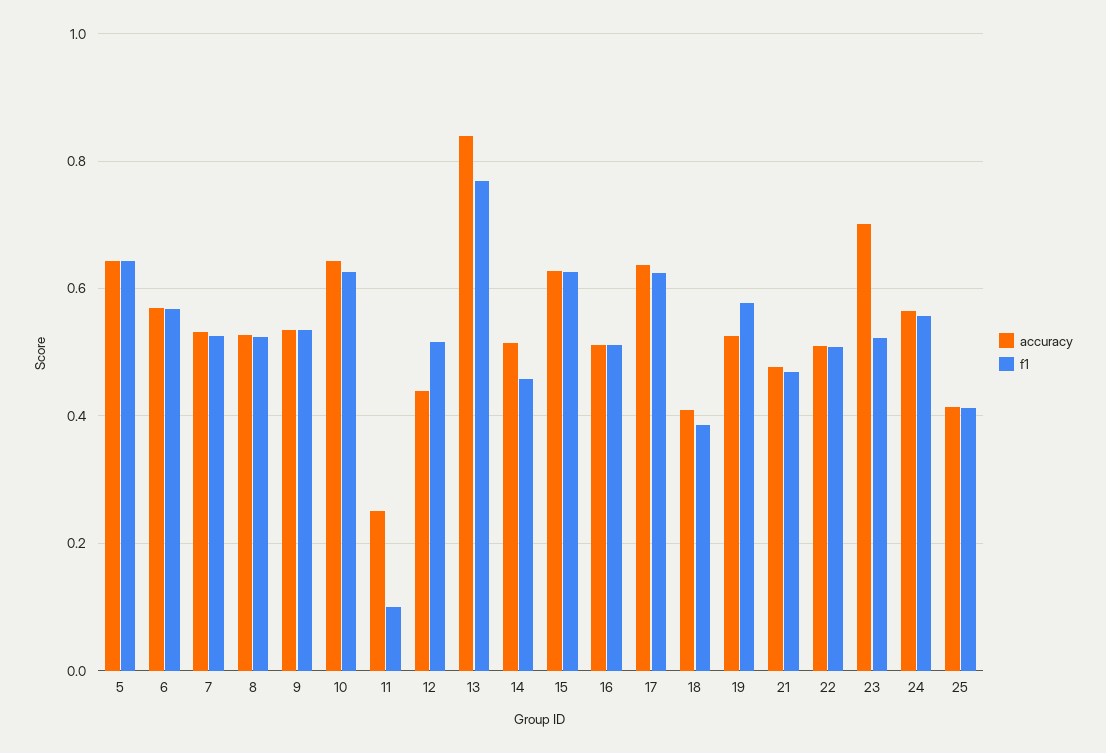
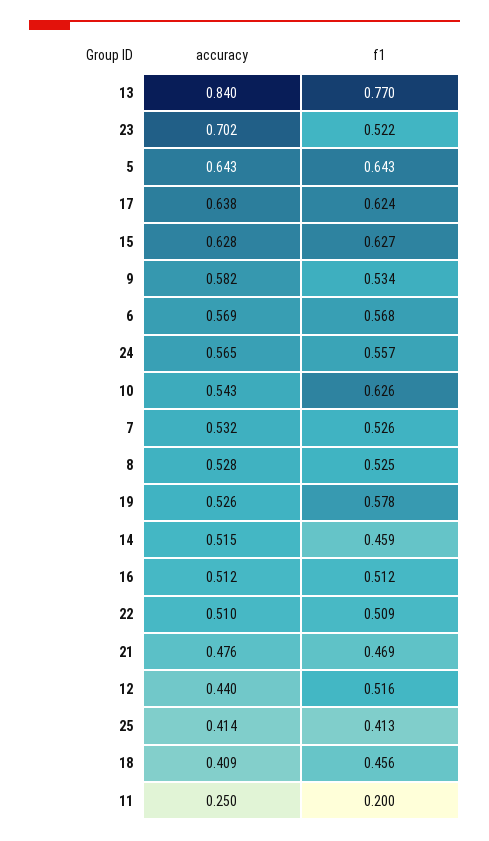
accuracy, 9: 0.54 -> 0.582
accuracy, 10: 0.64 -> 0.543
f1, 11: 0.1 -> 0.2
f1, 18: 0.38 -> 0.456

